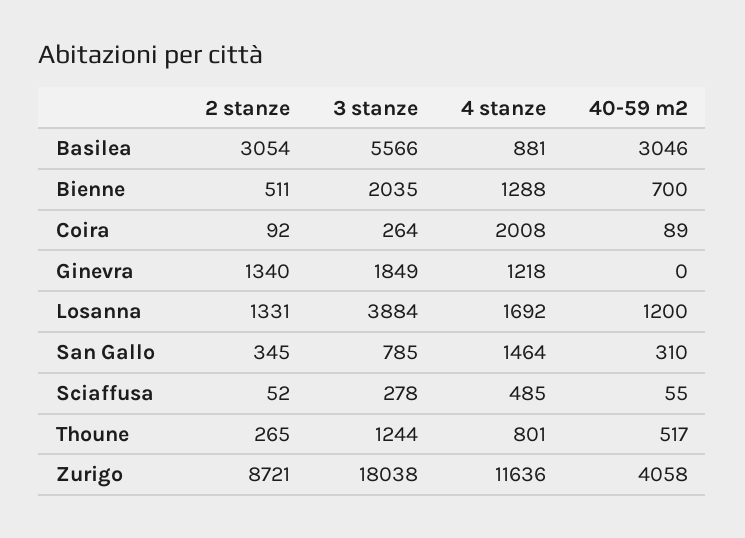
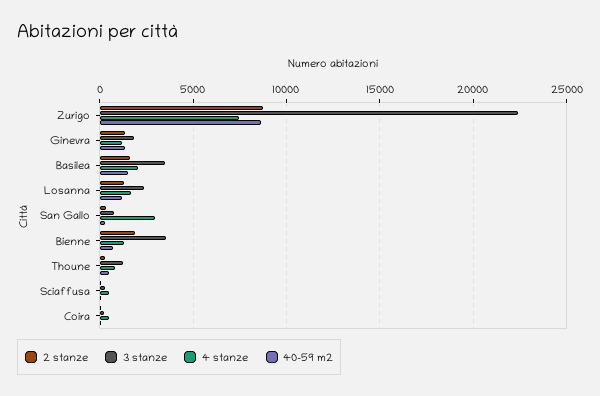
2 stanze, Basilea: 3054 -> 1500
3 stanze, Basilea: 5566 -> 3500
4 stanze, Basilea: 881 -> 2000
40-59 m2, Basilea: 3046 -> 1500
2 stanze, Bienne: 511 -> 2000
3 stanze, Bienne: 2035 -> 3500
4 stanze, Coira: 2008 -> 500
40-59 m2, Ginevra: 0 -> 1500
3 stanze, Losanna: 3884 -> 2500
4 stanze, San Gallo: 1464 -> 3000
3 stanze, Zurigo: 18038 -> 22500
4 stanze, Zurigo: 11636 -> 7500
40-59 m2, Zurigo: 4058 -> 8500

